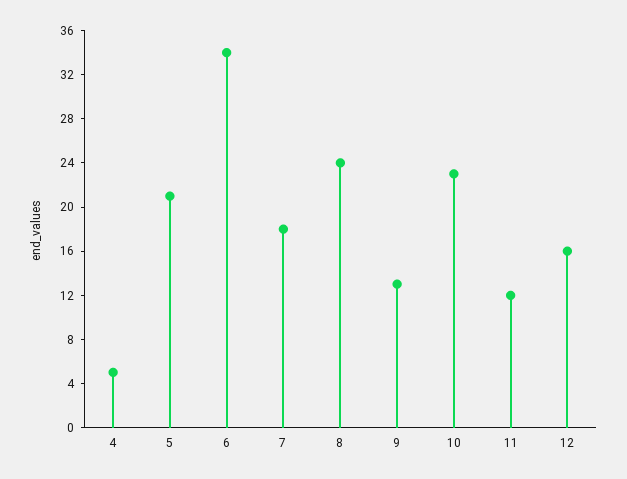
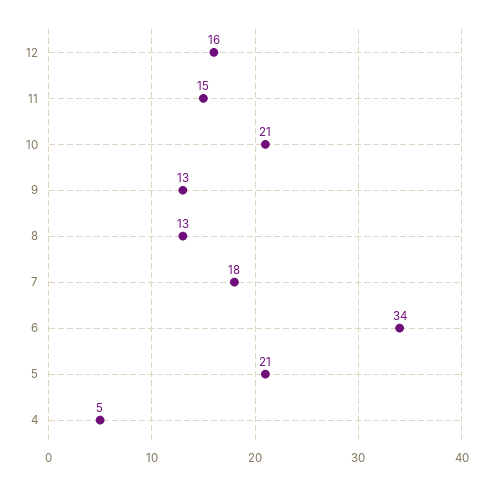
8: 24 -> 13
10: 23 -> 21
11: 12 -> 15

